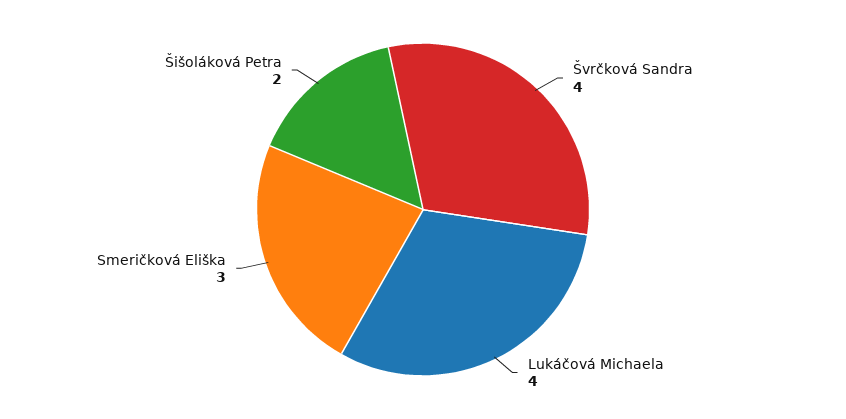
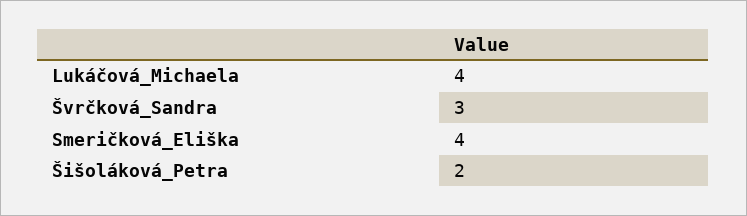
Švrčková Sandra: 4 -> 3
Smeričková Eliška: 3 -> 4

